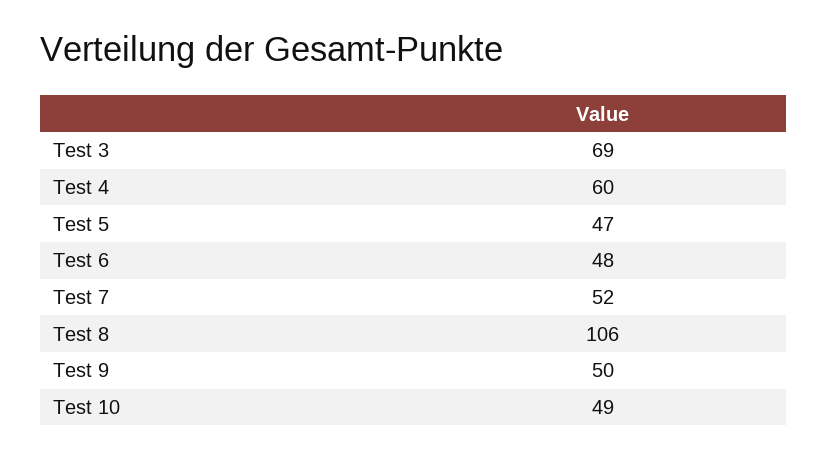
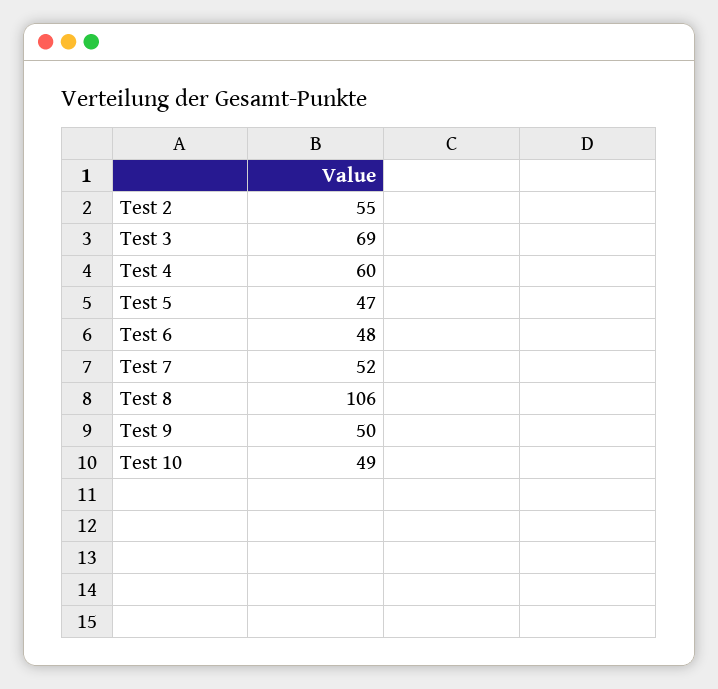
Test 2: none -> 55

